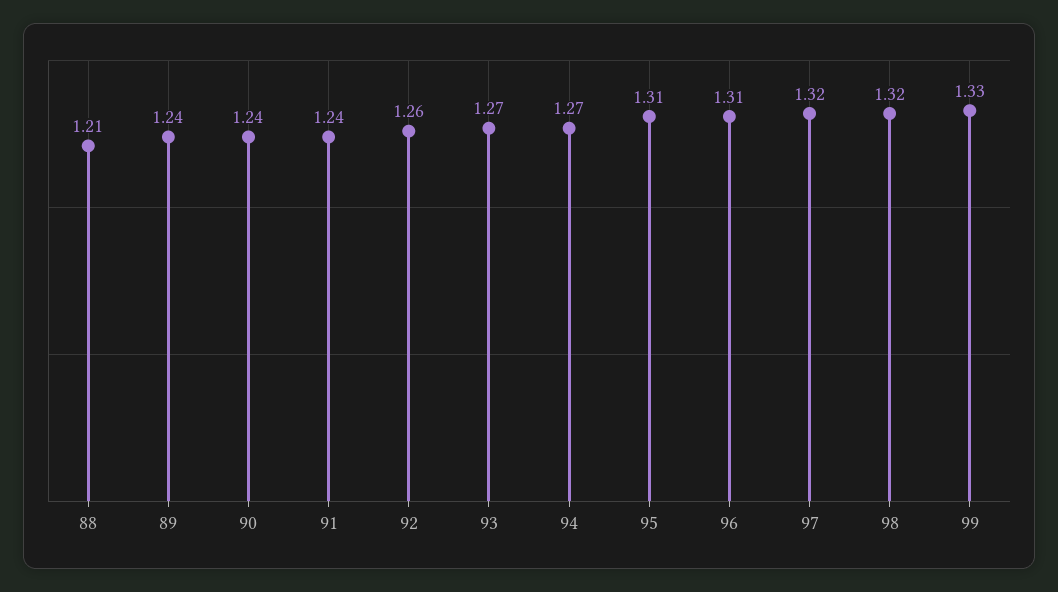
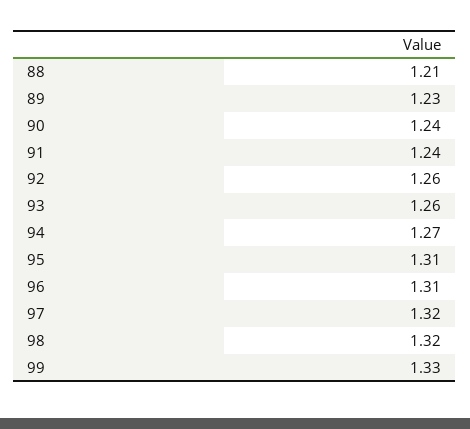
89: 1.24 -> 1.23
93: 1.27 -> 1.26

